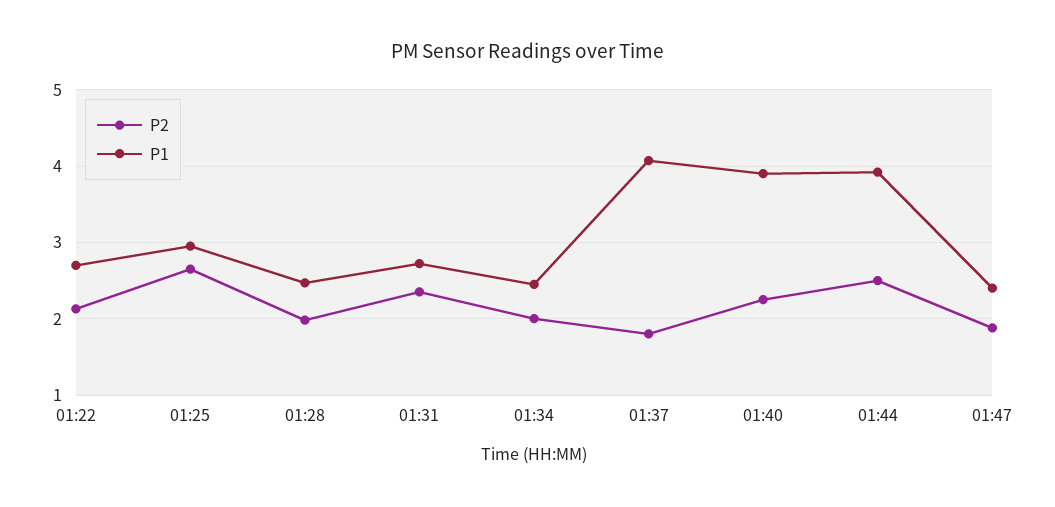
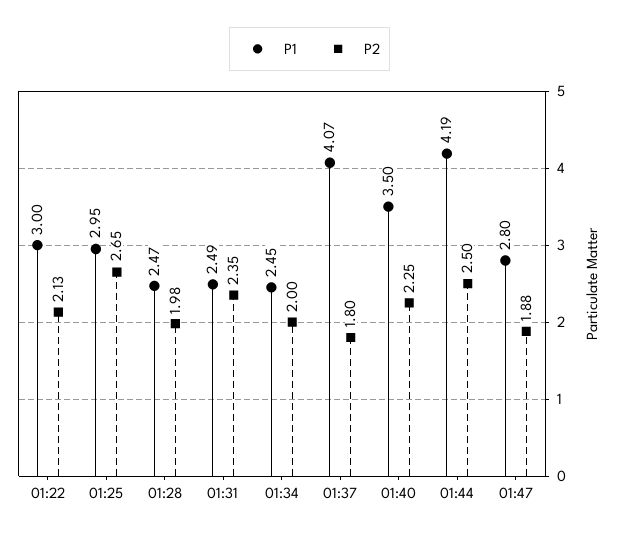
P1, 01:22: 2.7 -> 3
P1, 01:31: 2.7 -> 2.49
P1, 01:40: 3.9 -> 3.5
P1, 01:44: 3.9 -> 4.19
P1, 01:47: 2.4 -> 2.8

